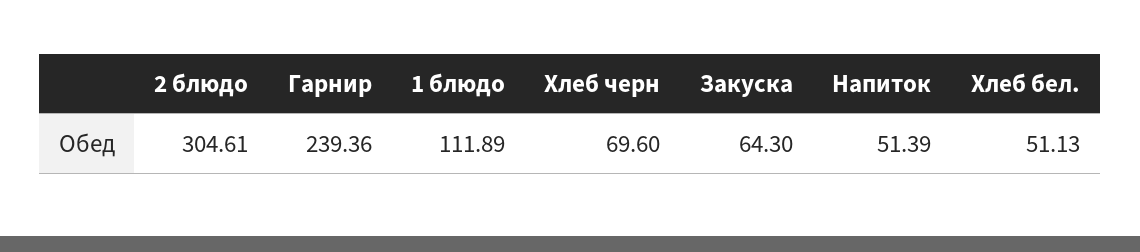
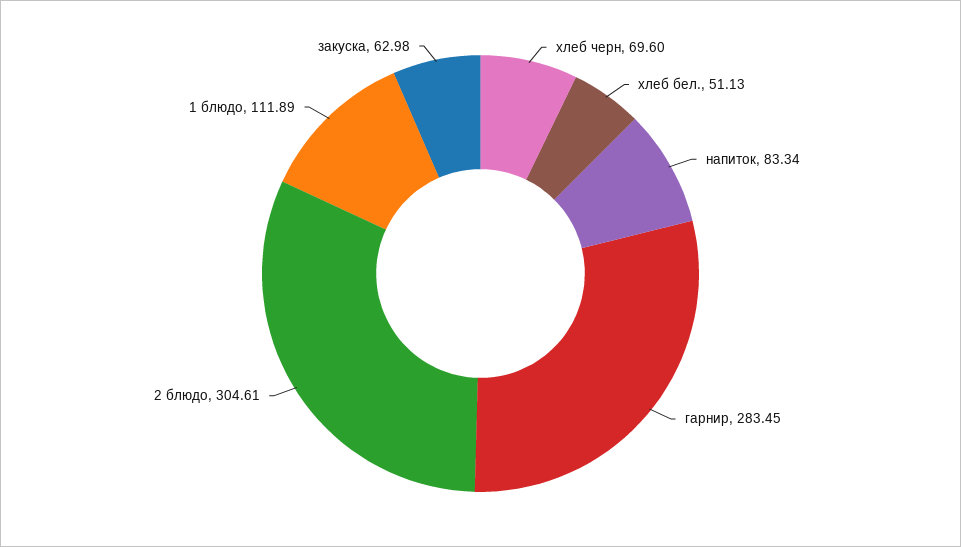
Гарнир: 239.36 -> 283.45
Закуска: 64.3 -> 62.98
Напиток: 51.39 -> 83.34

